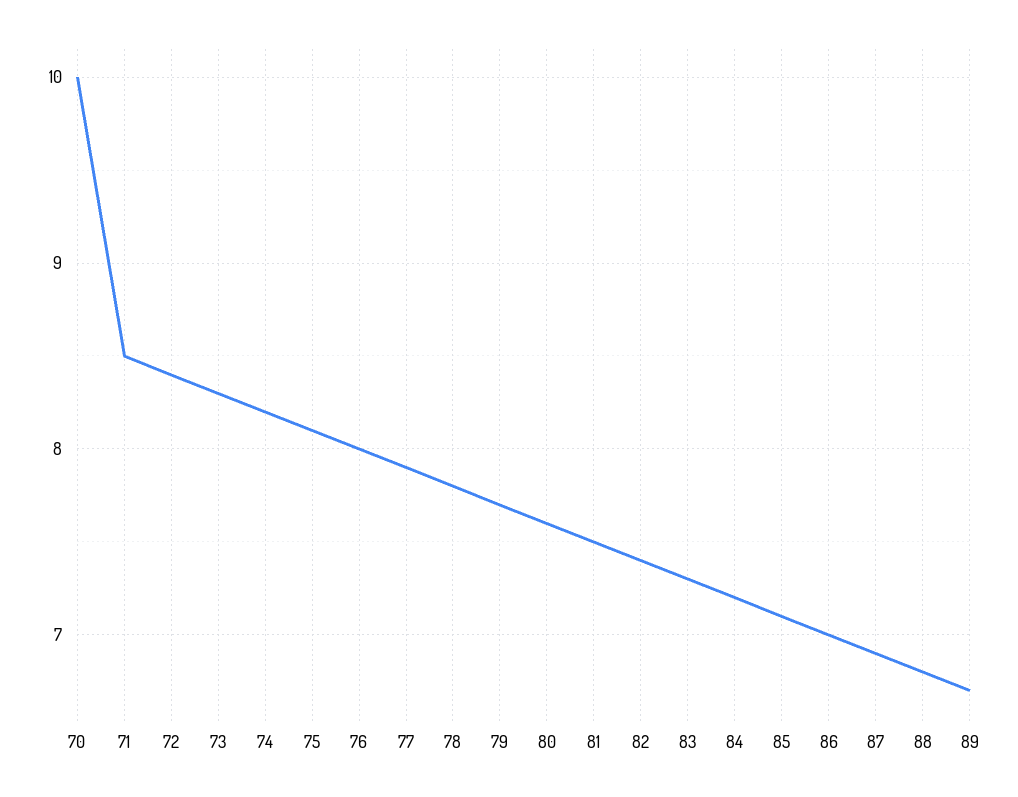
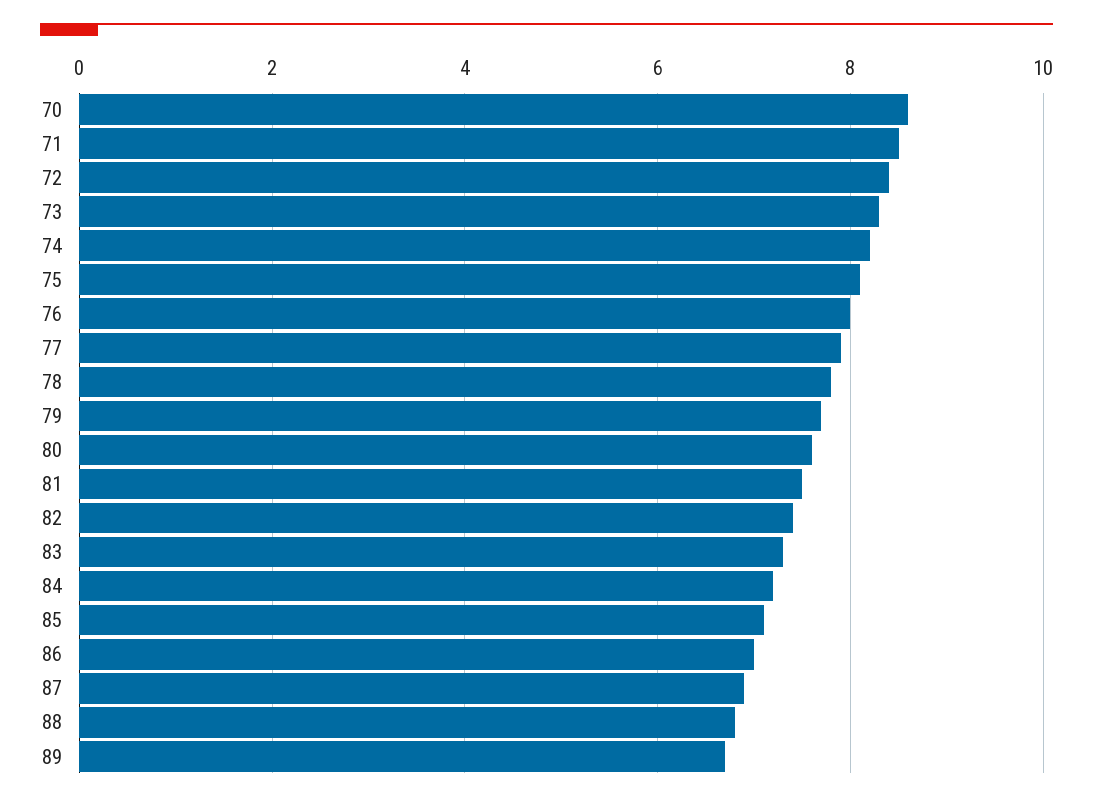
70: 10 -> 8.5

